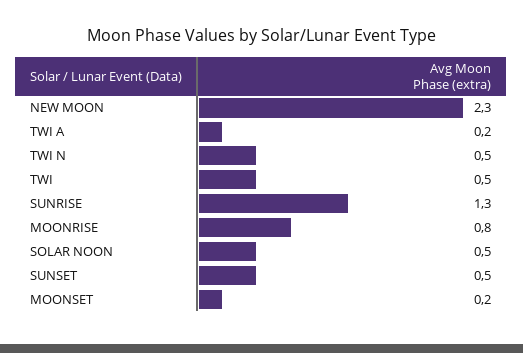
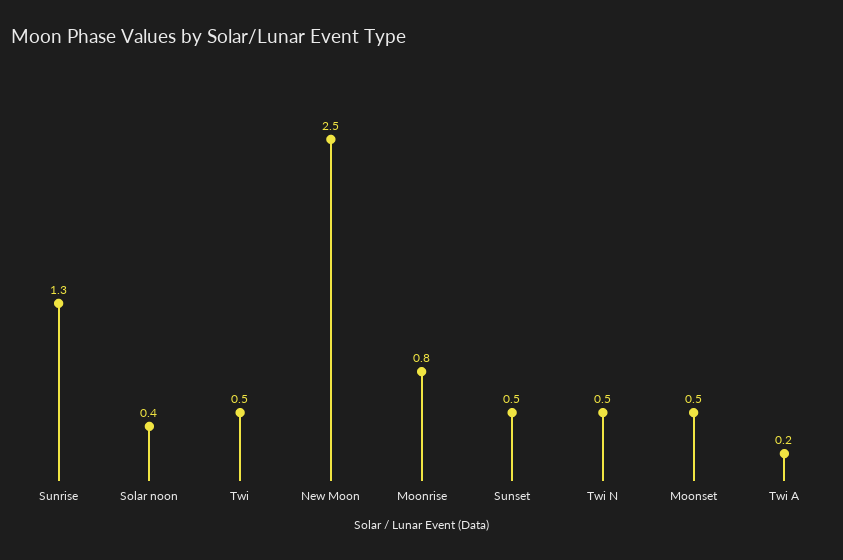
NEW MOON: 2.3 -> 2.5
SOLAR NOON: 0.5 -> 0.4
MOONSET: 0.2 -> 0.5

